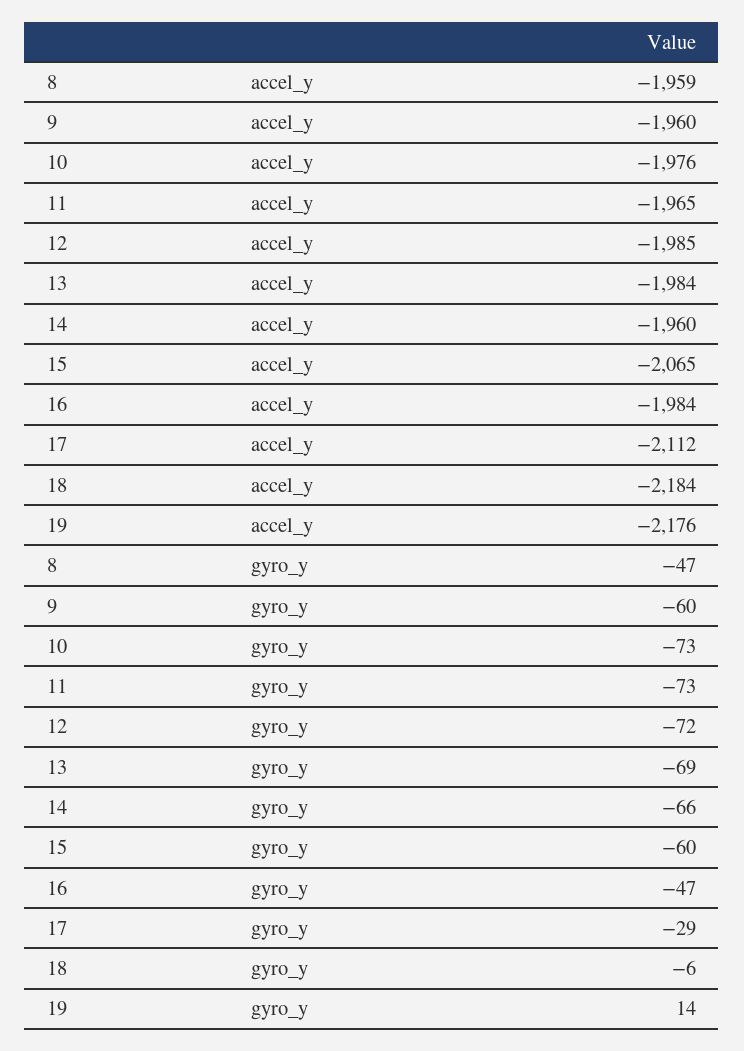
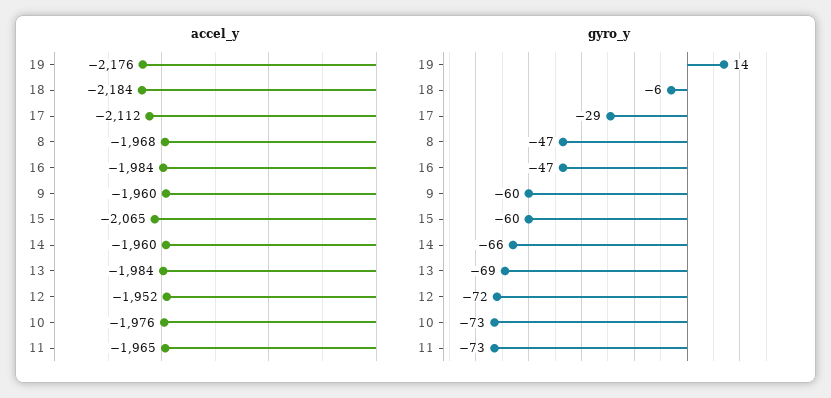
accel_y, 8: -1959 -> -1968
accel_y, 12: -1985 -> -1952

